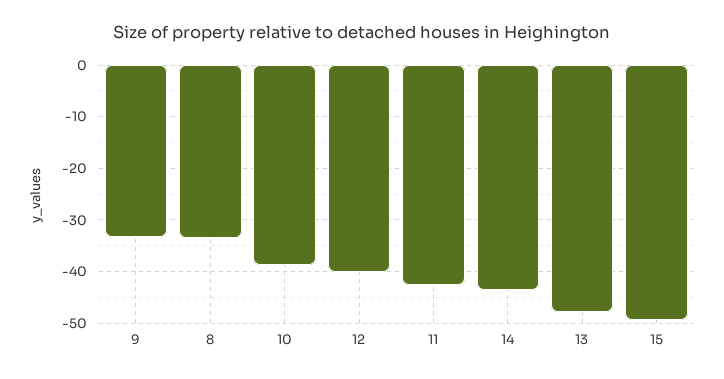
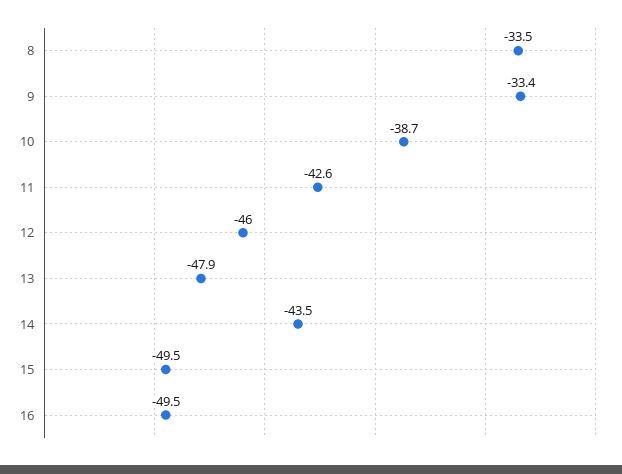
12: -40 -> -46
16: none -> -49.5

